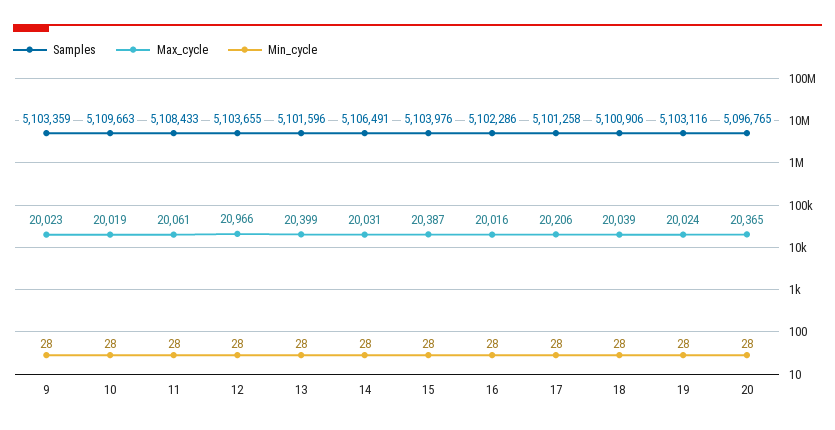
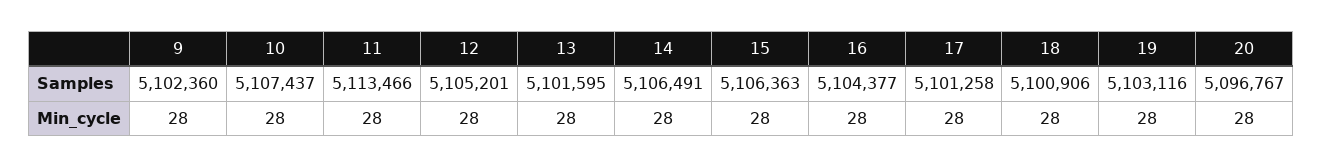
Samples, 9: 5103359 -> 5102360
Max_cycle, 9: 20023 -> none
Samples, 10: 5109663 -> 5107437
Max_cycle, 10: 20019 -> none
Samples, 11: 5108433 -> 5113466
Max_cycle, 11: 20061 -> none
Samples, 12: 5103655 -> 5105201
Max_cycle, 12: 20966 -> none
Samples, 13: 5101596 -> 5101595
Max_cycle, 13: 20399 -> none
Max_cycle, 14: 20031 -> none
Samples, 15: 5103976 -> 5106363
Max_cycle, 15: 20387 -> none
Samples, 16: 5102286 -> 5104377
Max_cycle, 16: 20016 -> none
Max_cycle, 17: 20206 -> none
Max_cycle, 18: 20039 -> none
Max_cycle, 19: 20024 -> none
Samples, 20: 5096765 -> 5096767
Max_cycle, 20: 20365 -> none

